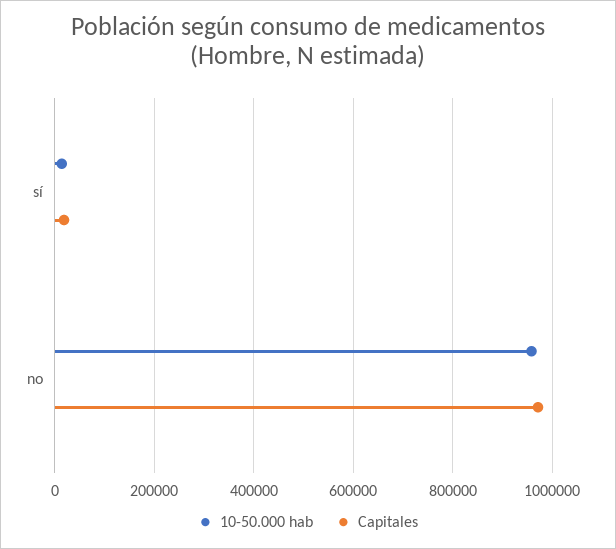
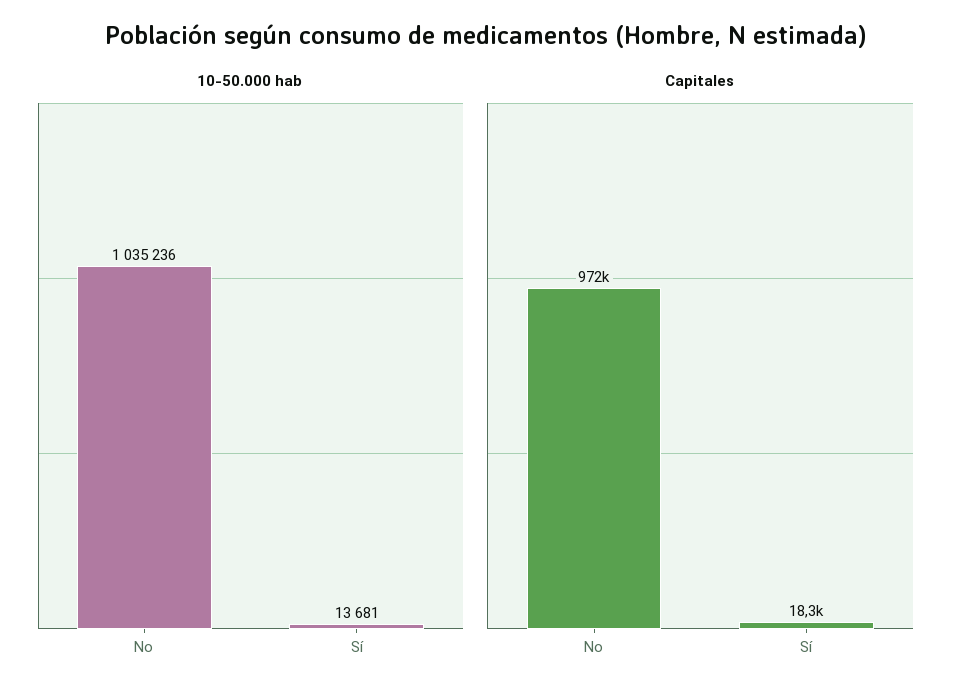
10-50.000 hab, no: 960000 -> 1035236

